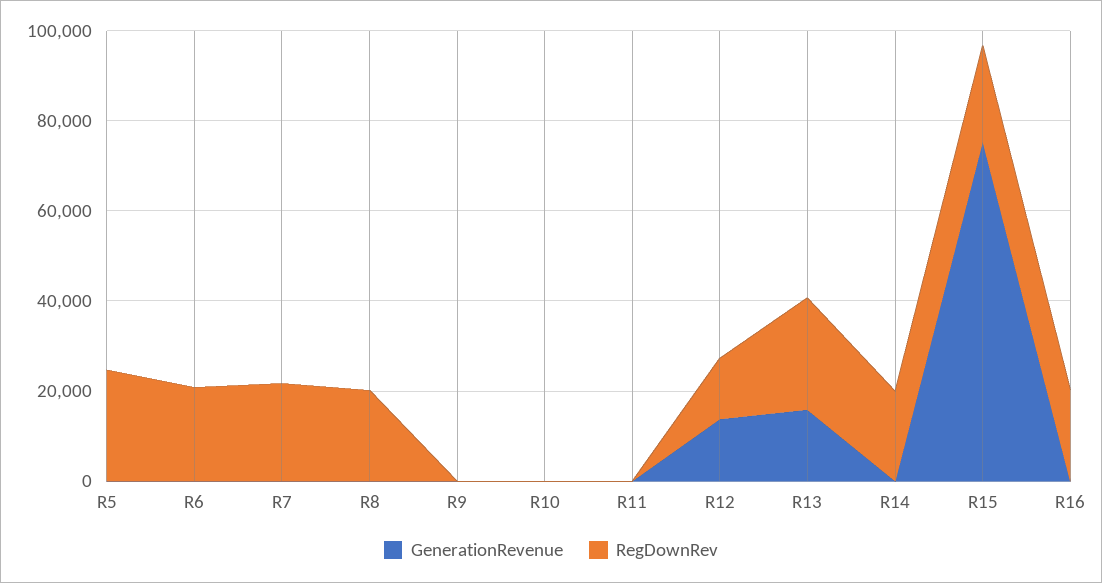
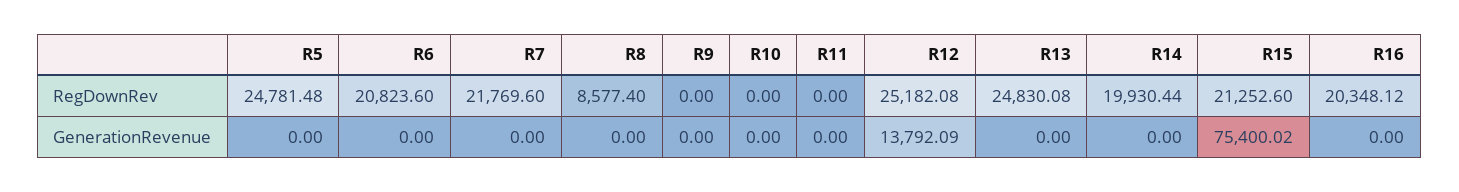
RegDownRev, R8: 20000 -> 8577.4
RegDownRev, R12: 15000 -> 25182.08
GenerationRevenue, R13: 15000 -> 0

